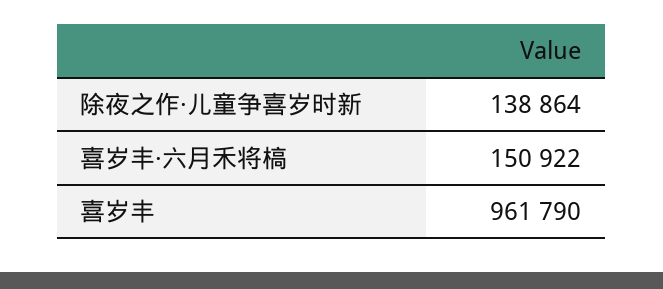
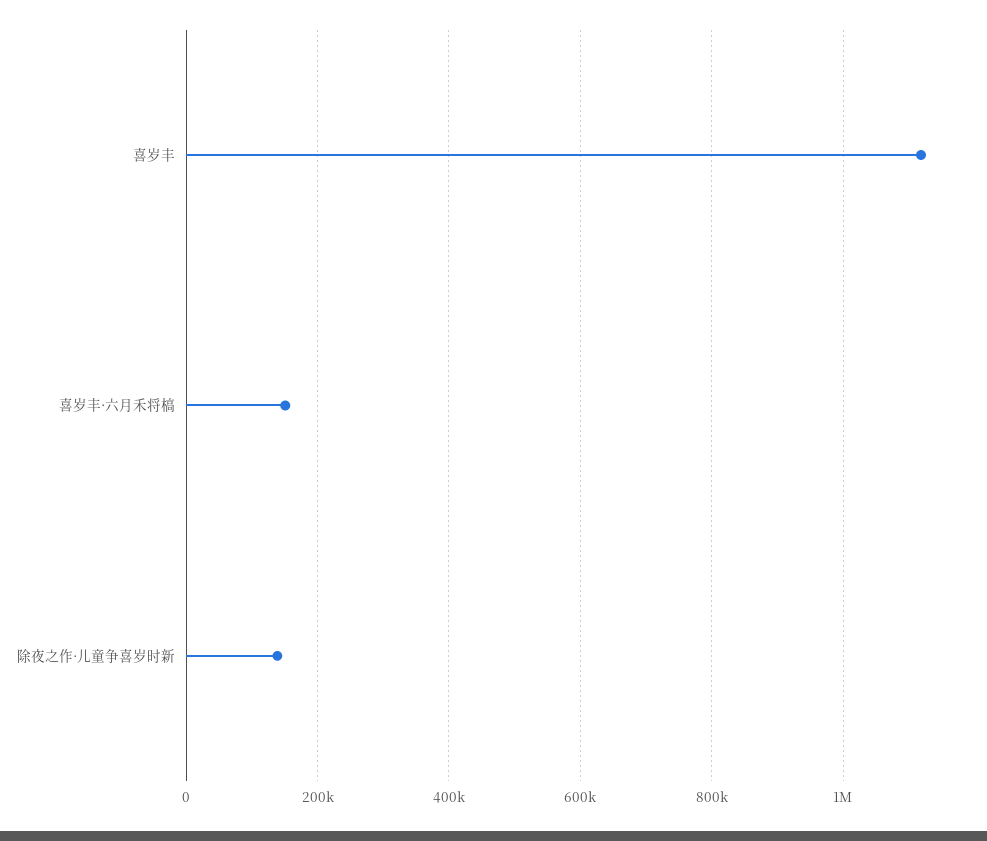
喜岁丰: 961790 -> 1120000

